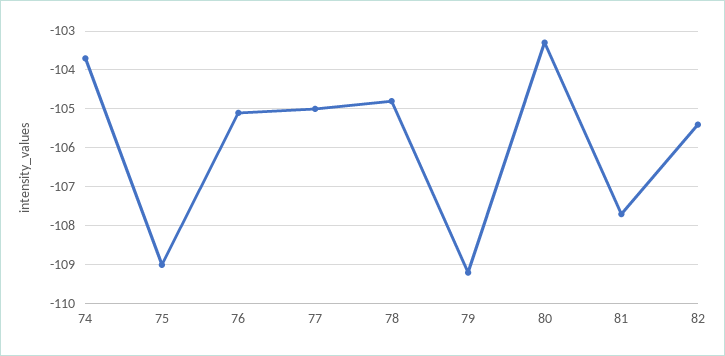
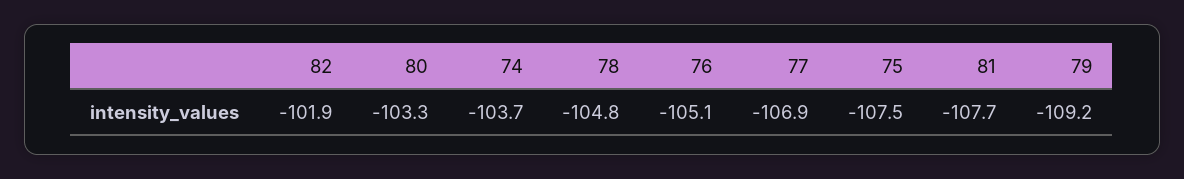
75: -109 -> -107.5
77: -105 -> -106.9
82: -105.5 -> -101.9

